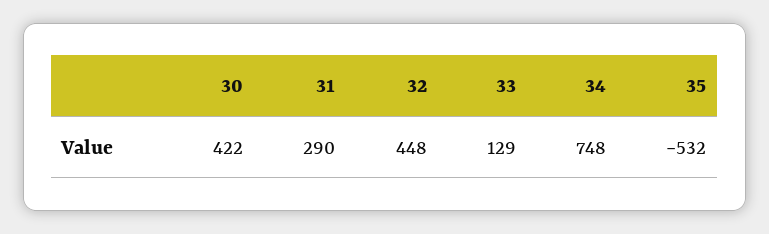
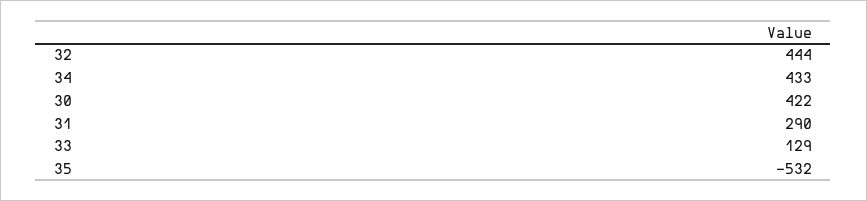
32: 448 -> 444
34: 748 -> 433

